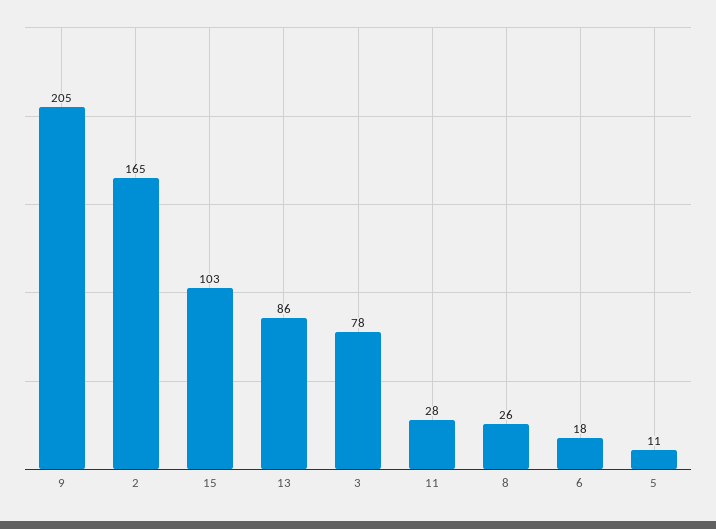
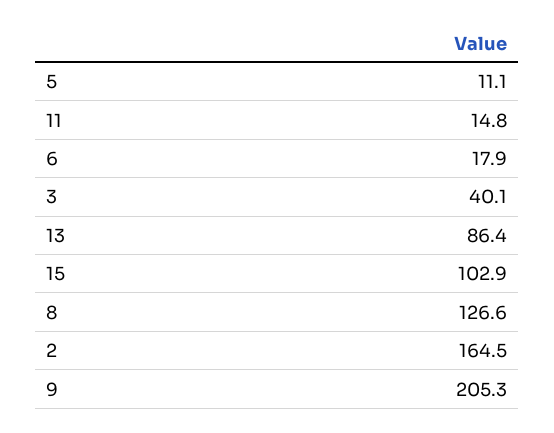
3: 78 -> 40.1
11: 28 -> 14.8
8: 26 -> 126.6

